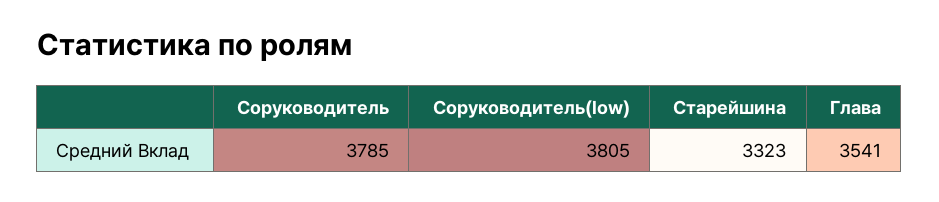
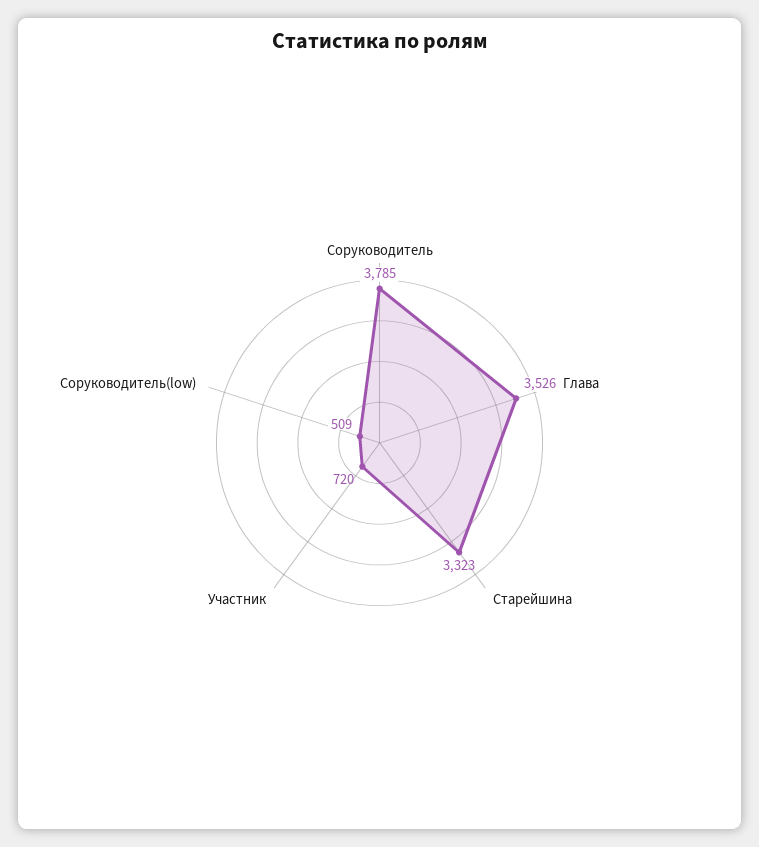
Соруководитель(low): 3805 -> 509
Глава: 3541 -> 3526
Участник: none -> 720

